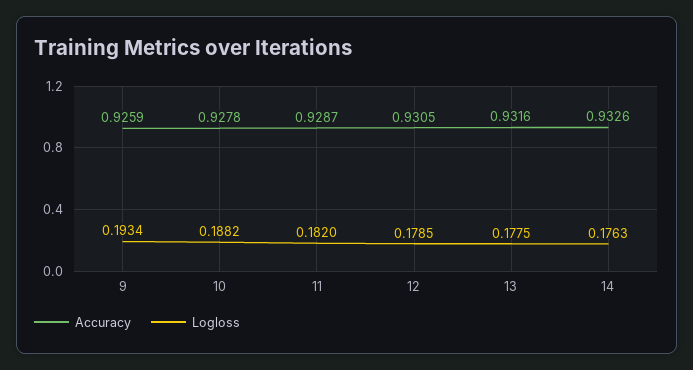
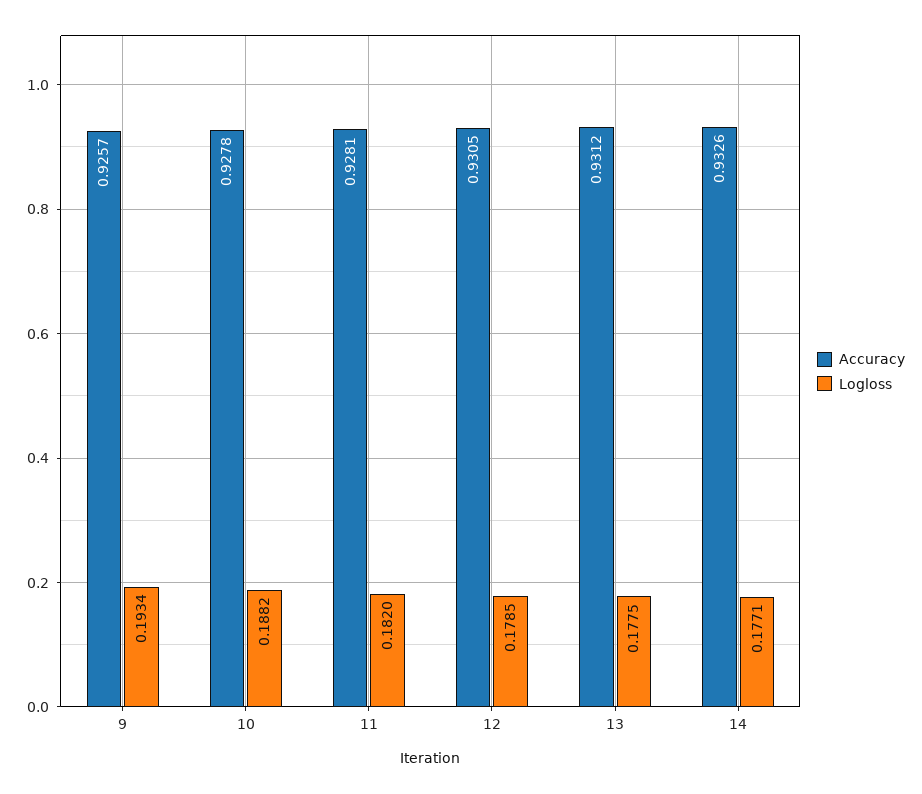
Accuracy, 9: 0.9259 -> 0.9257
Accuracy, 11: 0.9287 -> 0.9281
Accuracy, 13: 0.9316 -> 0.9312
Logloss, 14: 0.1763 -> 0.1771

